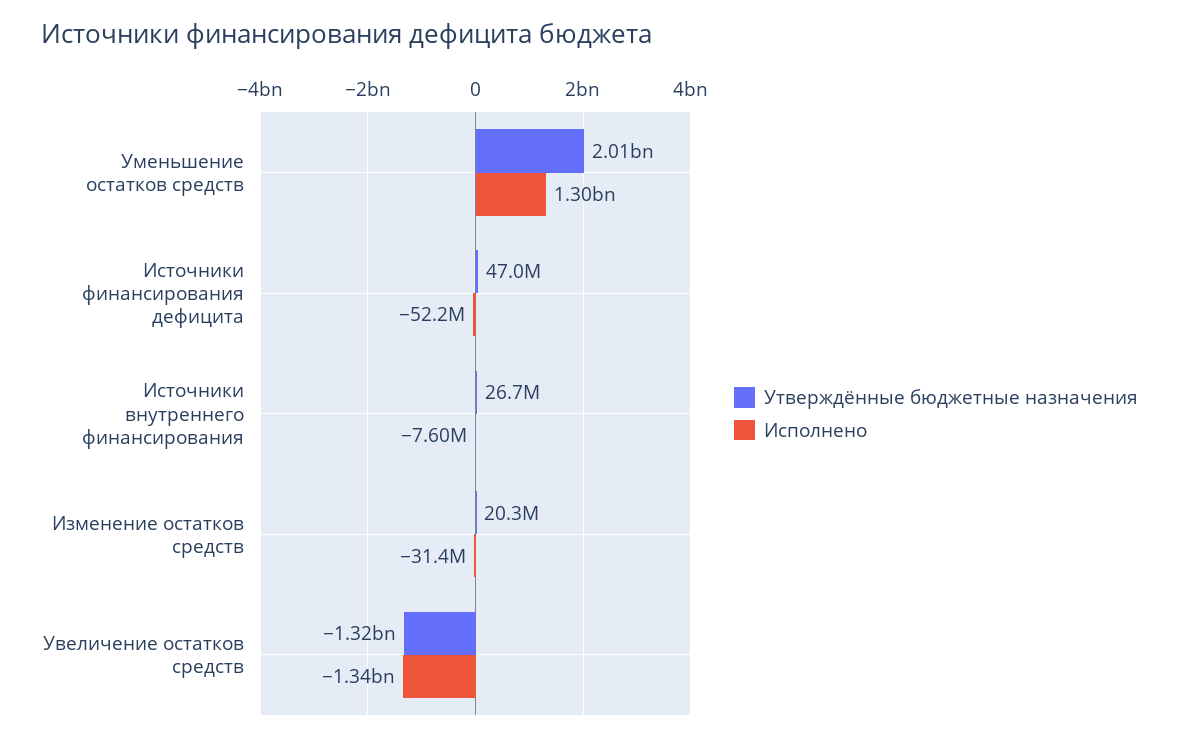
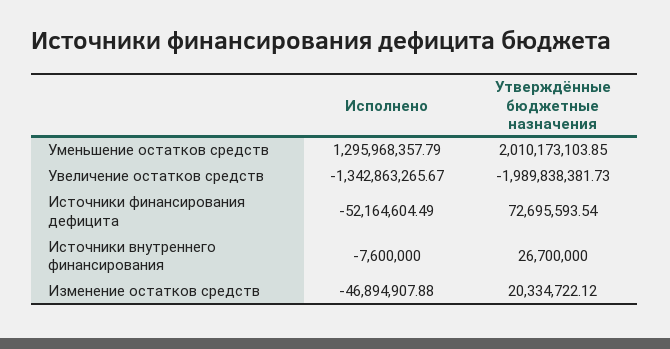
Утверждённые бюджетные назначения, Источники финансирования дефицита: 47000000 -> 72695593.54
Исполнено, Изменение остатков средств: -31400000 -> -46894907.88
Утверждённые бюджетные назначения, Увеличение остатков средств: -1320000000 -> -1989838381.73

